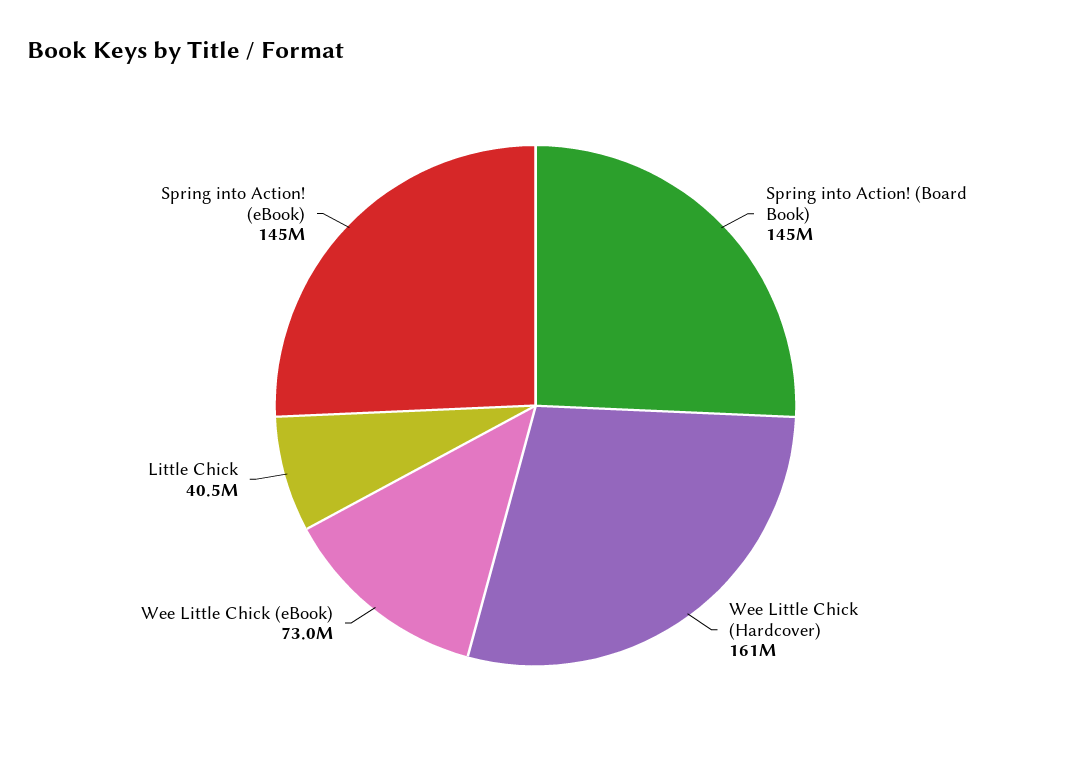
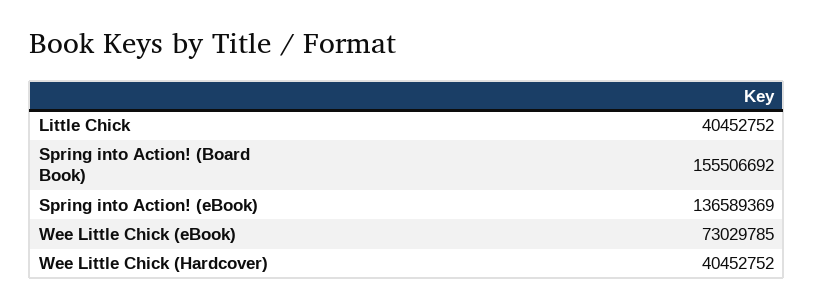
Spring into Action! (Board Book): 145000000 -> 155506692
Wee Little Chick (Hardcover): 161000000 -> 40452752
Spring into Action! (eBook): 145000000 -> 136589369

